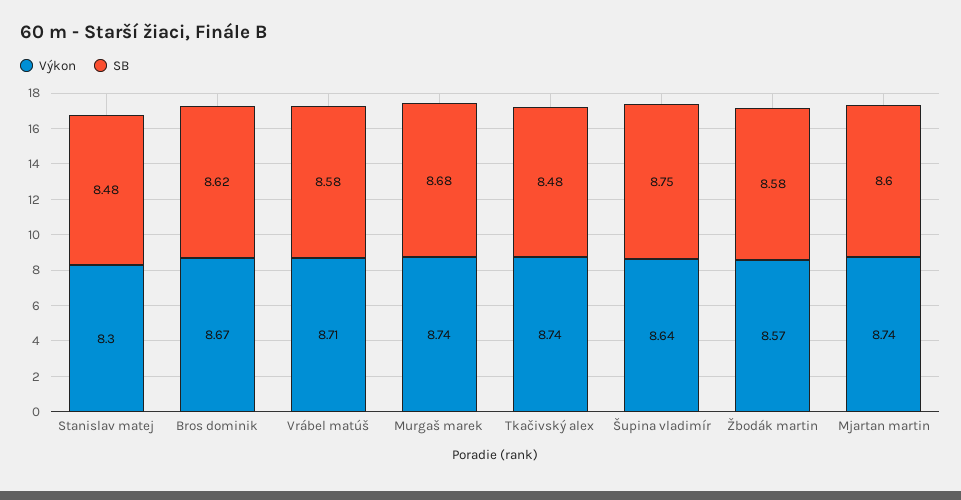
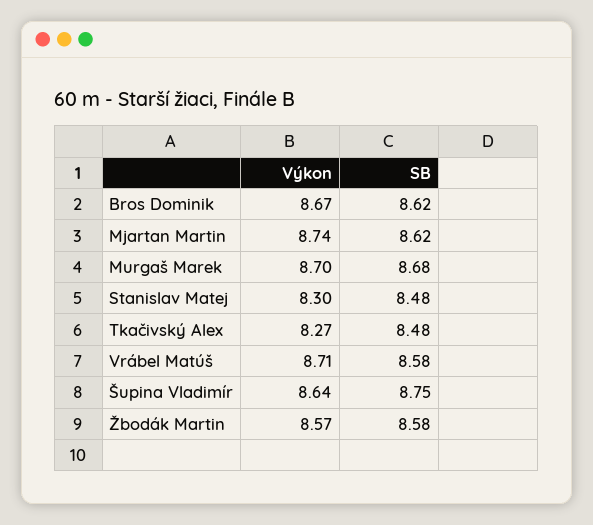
Výkon, Murgaš marek: 8.74 -> 8.7
Výkon, Tkačivský alex: 8.74 -> 8.27
SB, Mjartan martin: 8.6 -> 8.62

